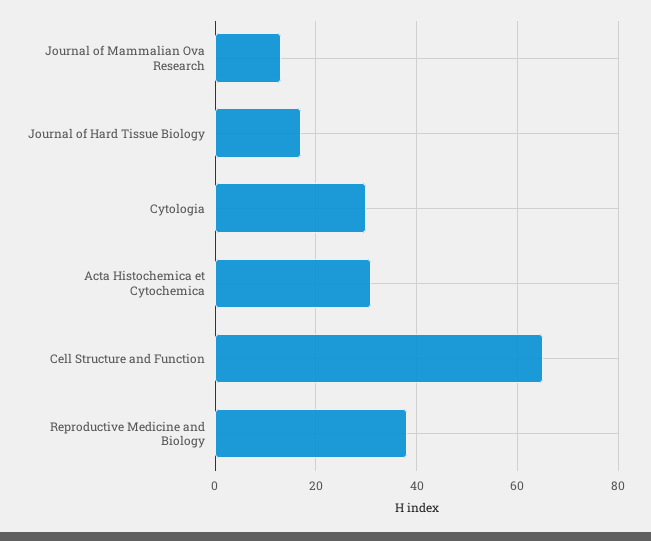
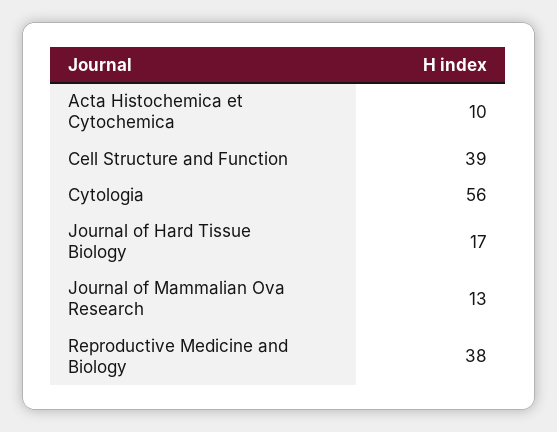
Cytologia: 30 -> 56
Acta Histochemica et Cytochemica: 30 -> 10
Cell Structure and Function: 65 -> 39

